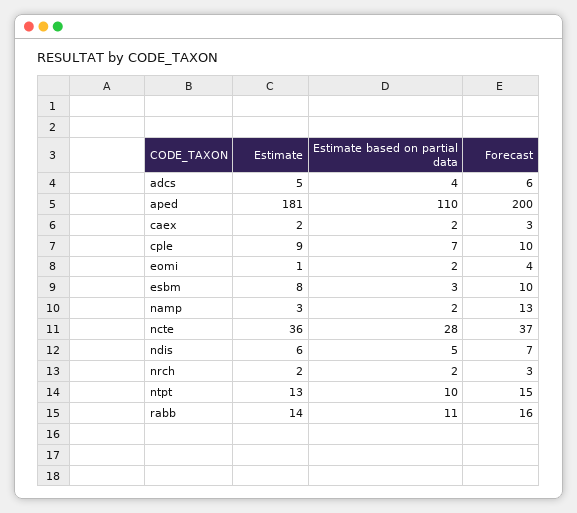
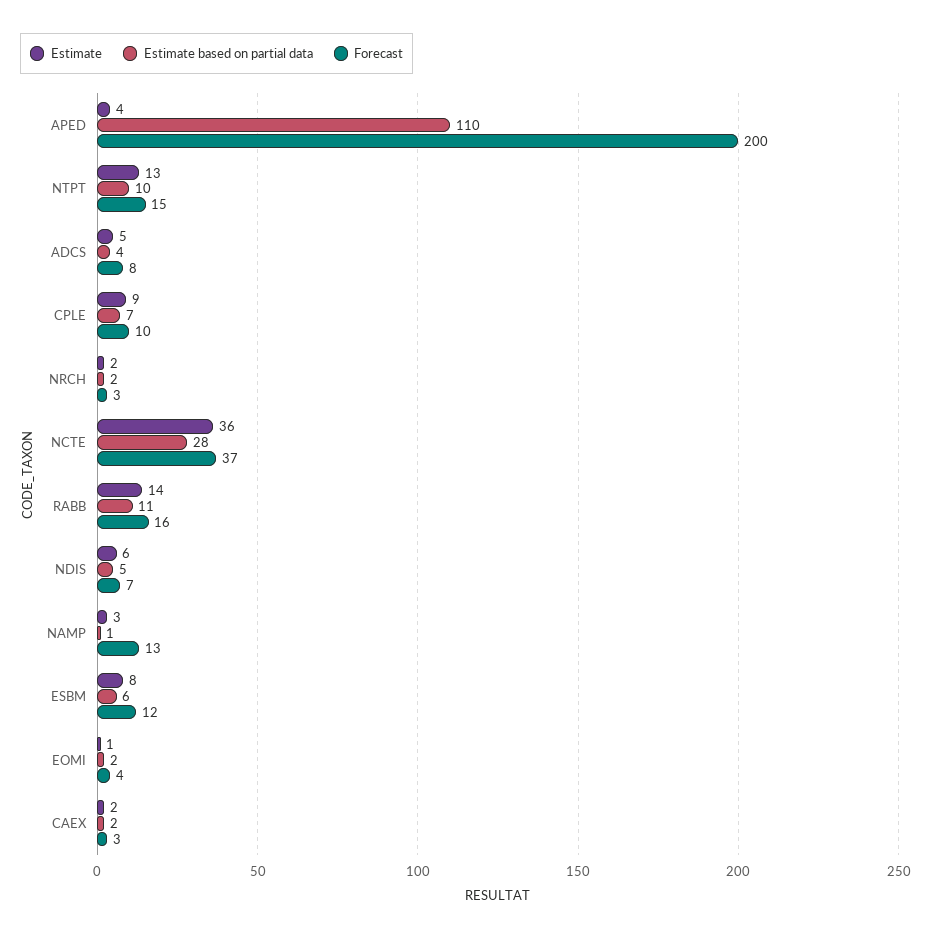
Forecast, adcs: 6 -> 8
Estimate, aped: 181 -> 4
Estimate based on partial data, esbm: 3 -> 6
Forecast, esbm: 10 -> 12
Estimate based on partial data, namp: 2 -> 1

